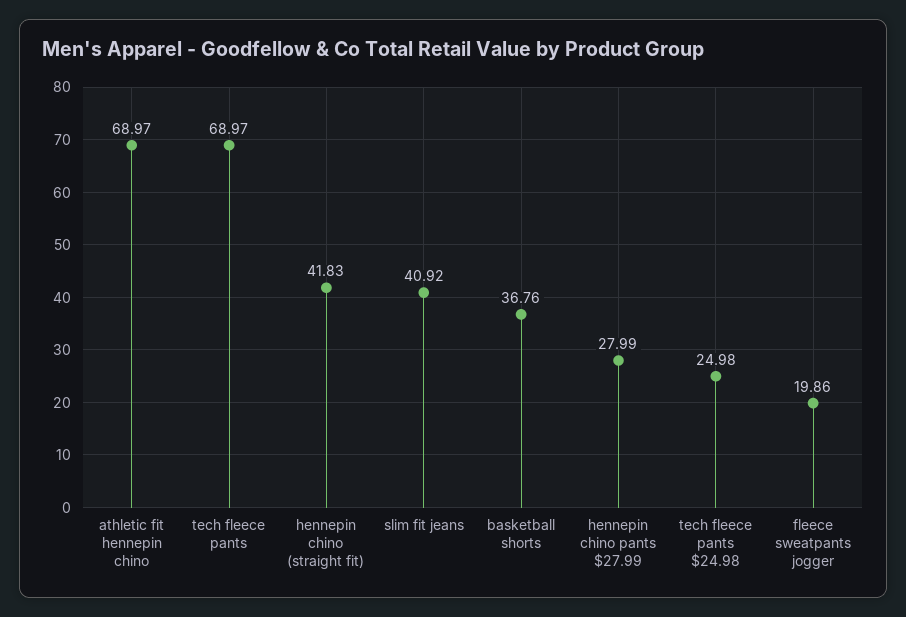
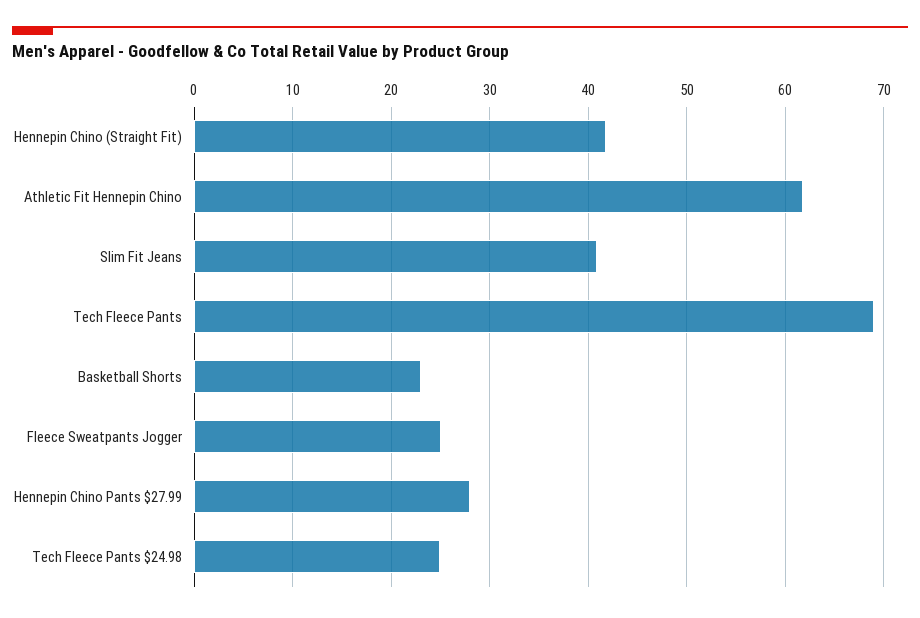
athletic fit hennepin chino: 68.97 -> 62
basketball shorts: 36.76 -> 23
fleece sweatpants jogger: 19.86 -> 25

